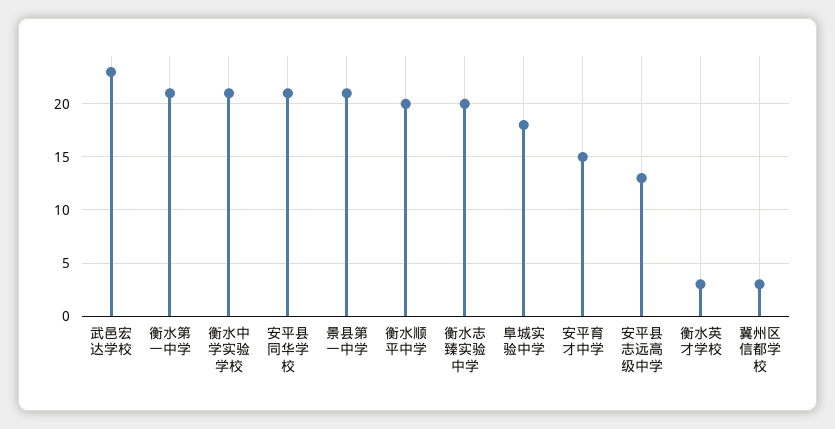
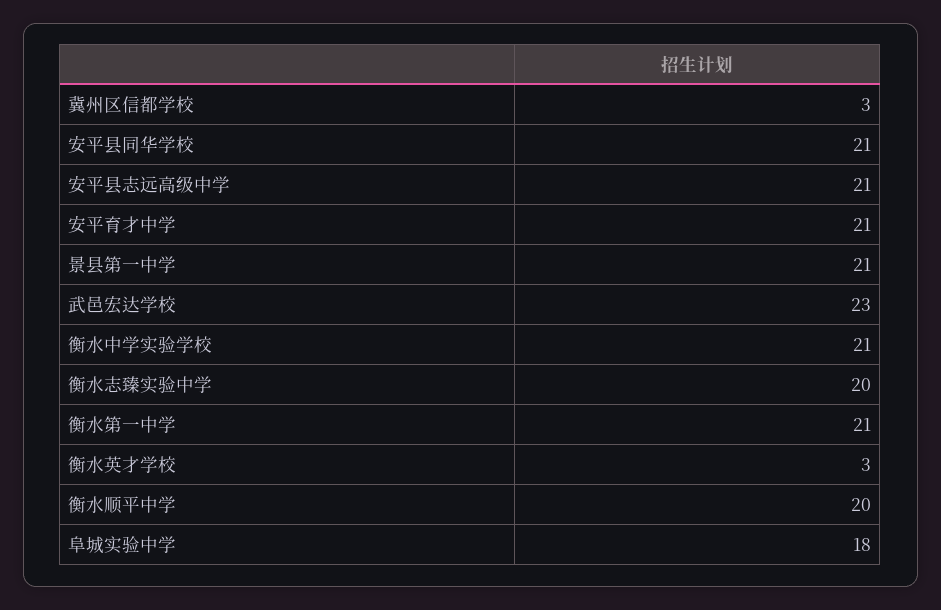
安平育才中学: 15 -> 21
安平县志远高级中学: 13 -> 21

